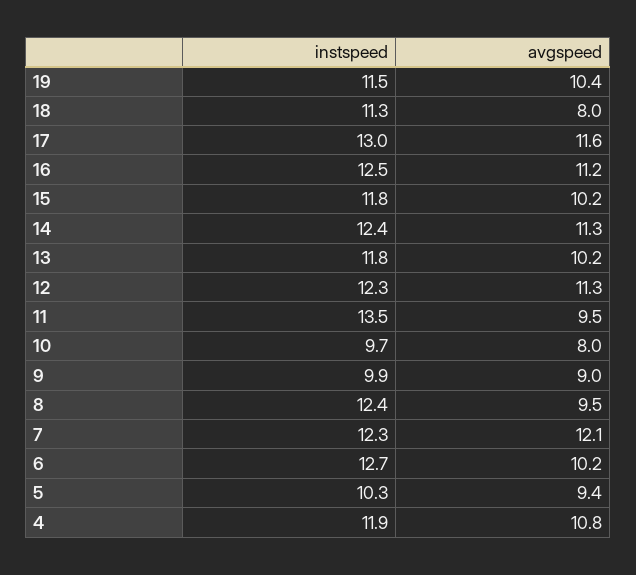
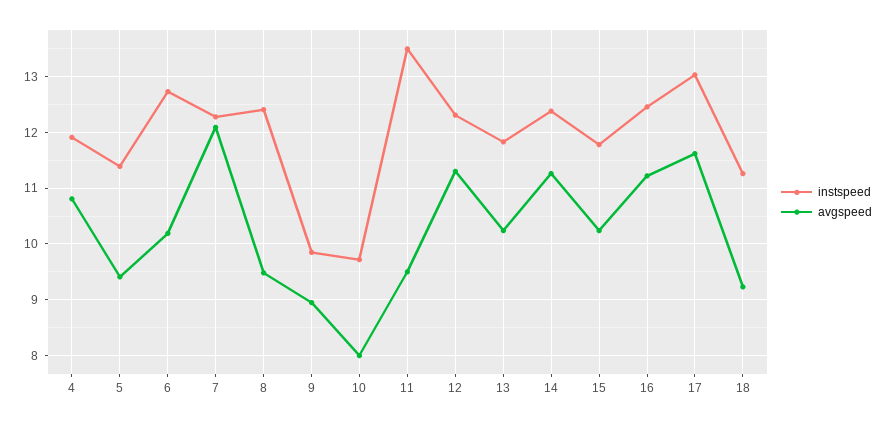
instspeed, 19: 11.5 -> none
avgspeed, 19: 10.4 -> none
avgspeed, 18: 8 -> 9.2
instspeed, 5: 10.3 -> 11.4

